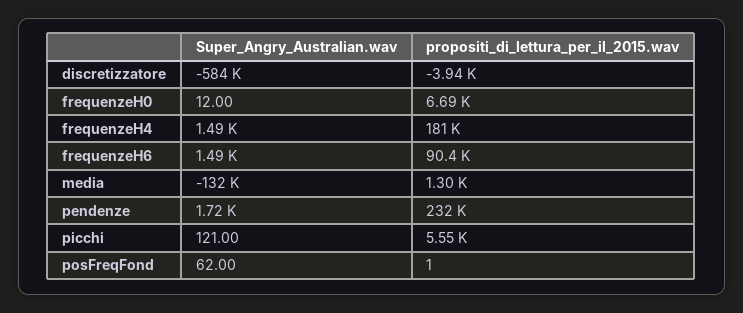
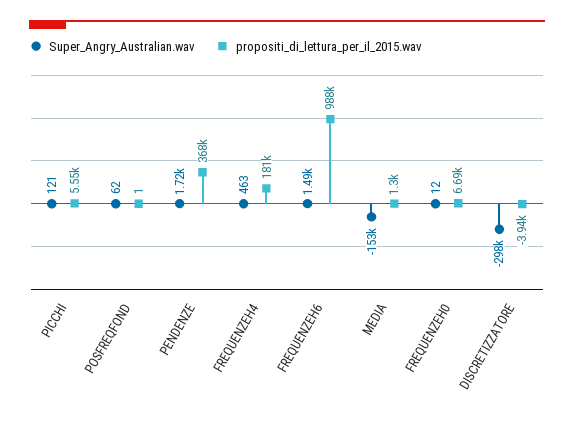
Super_Angry_Australian.wav, discretizzatore: -584000 -> -298000
Super_Angry_Australian.wav, frequenzeH4: 1490 -> 463
propositi_di_lettura_per_il_2015.wav, frequenzeH6: 90400 -> 988000
Super_Angry_Australian.wav, media: -132000 -> -153000
propositi_di_lettura_per_il_2015.wav, pendenze: 232000 -> 368000

